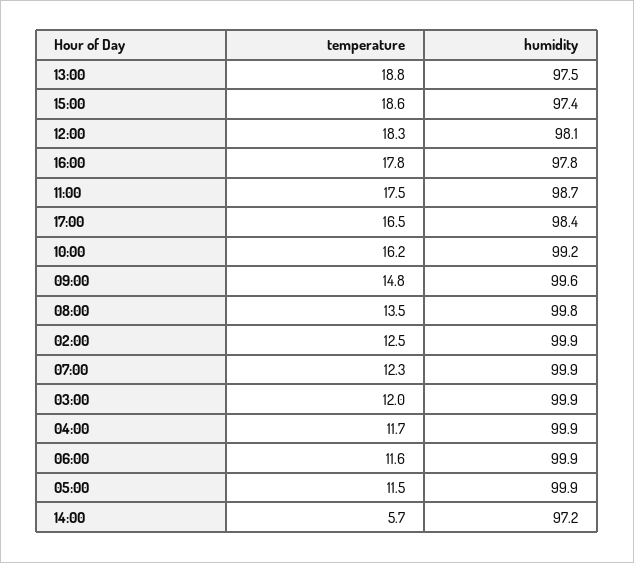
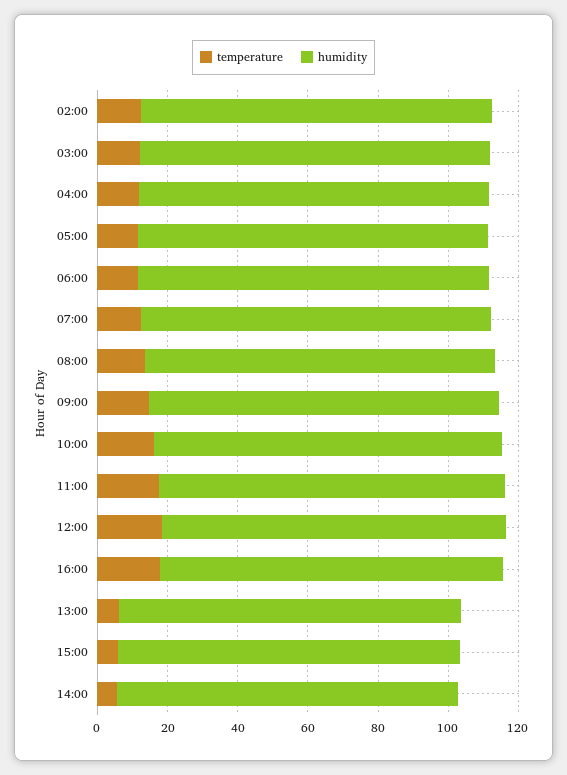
temperature, 13:00: 18.8 -> 5
temperature, 15:00: 18.6 -> 5
temperature, 17:00: 16.5 -> none
humidity, 17:00: 98.4 -> none

